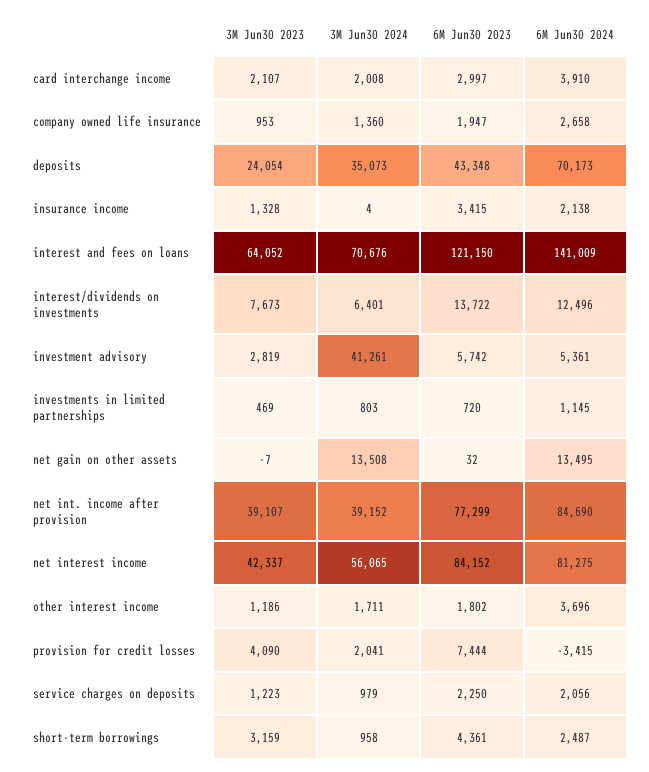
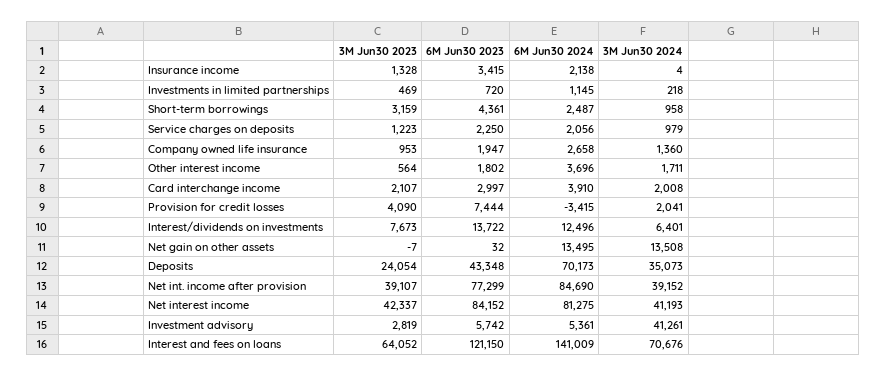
3M Jun30 2024, investments in limited partnerships: 803 -> 218
3M Jun30 2024, net interest income: 56065 -> 41193
3M Jun30 2023, other interest income: 1186 -> 564

